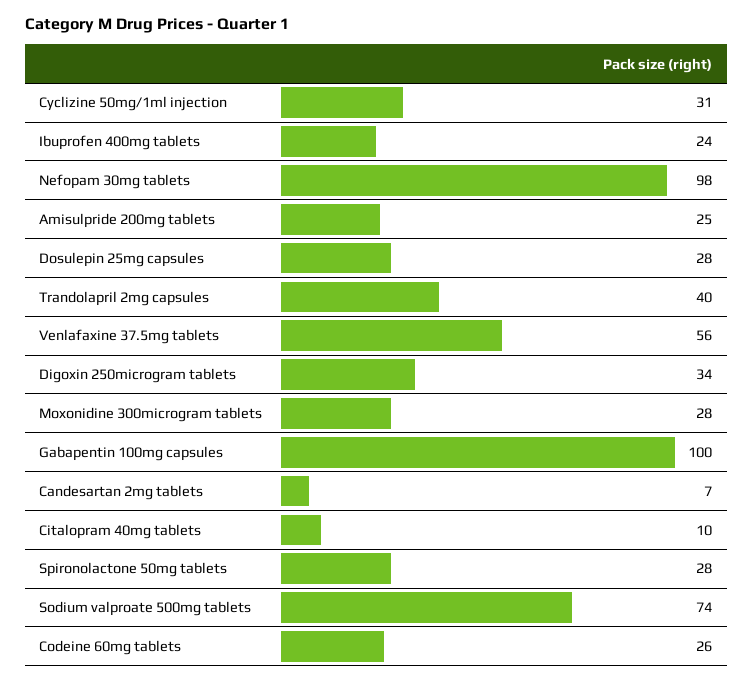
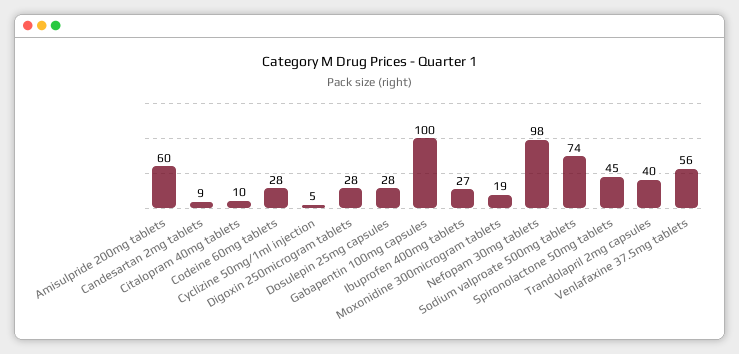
Cyclizine 50mg/1ml injection: 31 -> 5
Ibuprofen 400mg tablets: 24 -> 27
Amisulpride 200mg tablets: 25 -> 60
Digoxin 250microgram tablets: 34 -> 28
Moxonidine 300microgram tablets: 28 -> 19
Candesartan 2mg tablets: 7 -> 9
Spironolactone 50mg tablets: 28 -> 45
Codeine 60mg tablets: 26 -> 28

